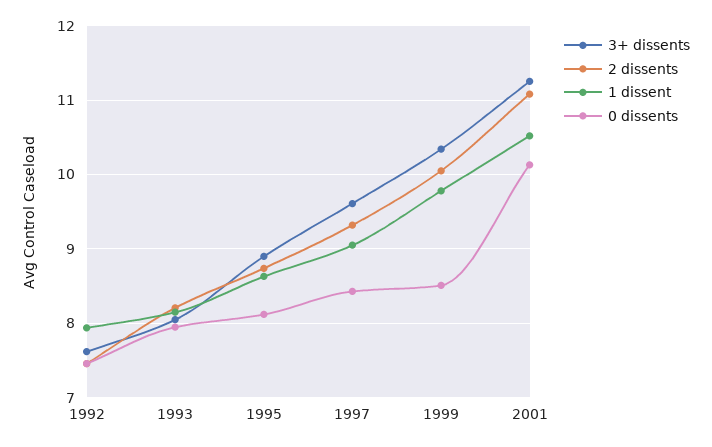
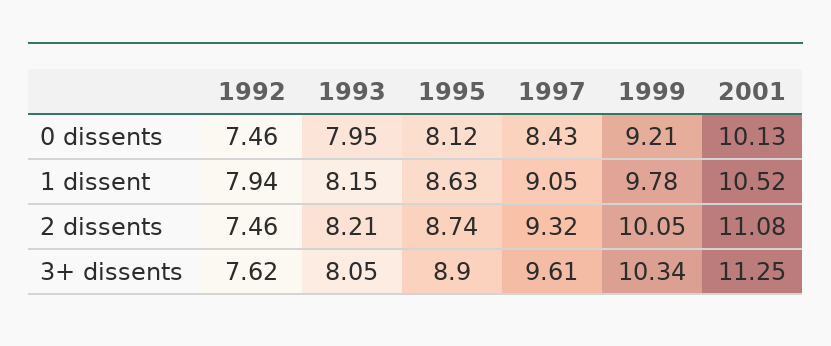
0 dissents, 1999: 8.5 -> 9.21

